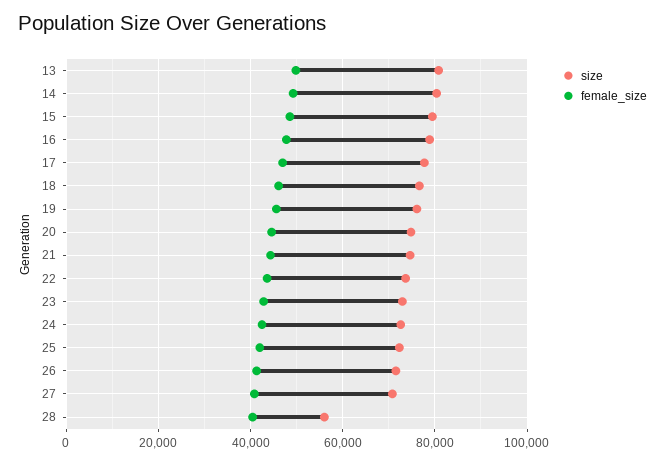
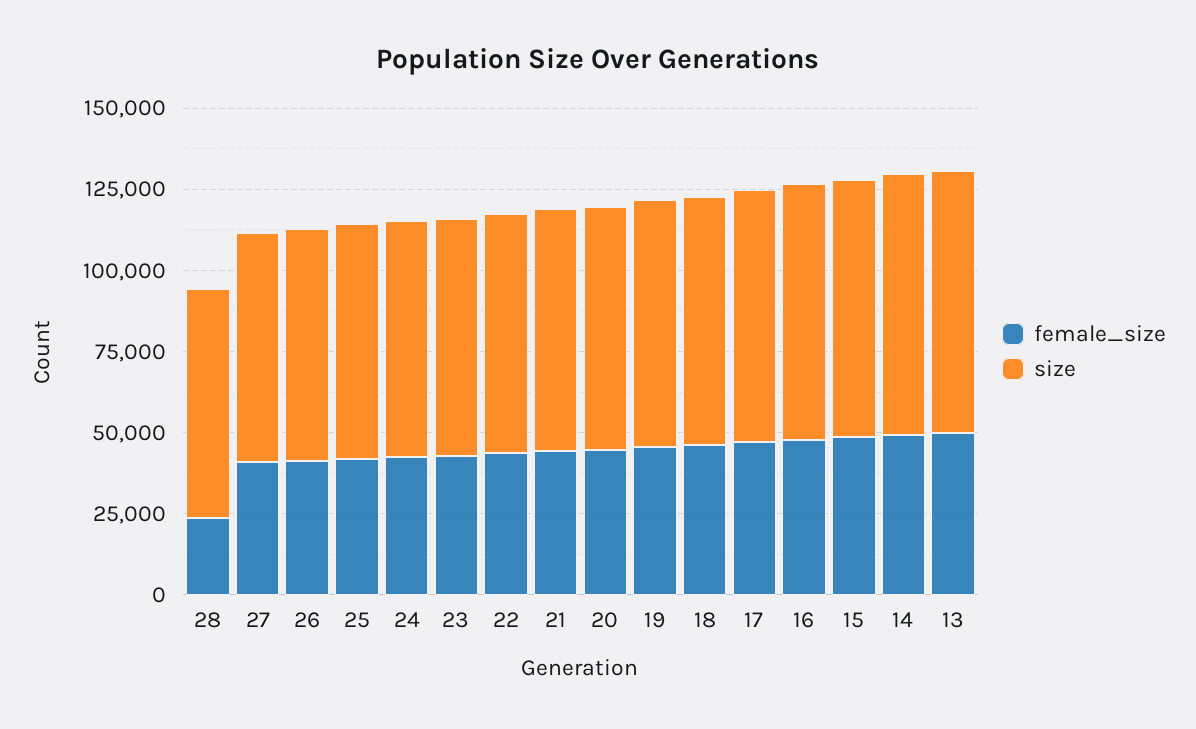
size, 28: 56000 -> 70000
female_size, 28: 40000 -> 25000

